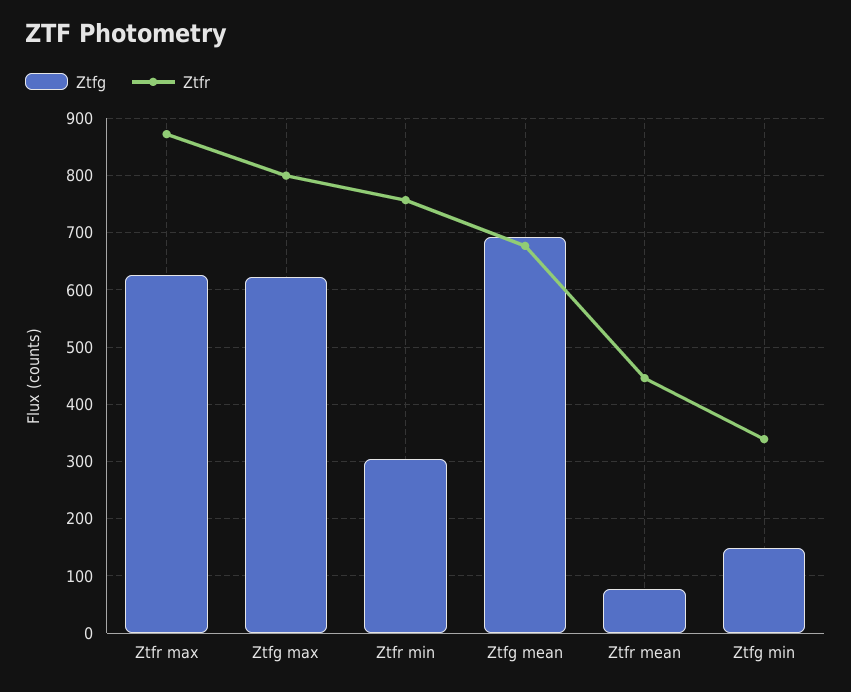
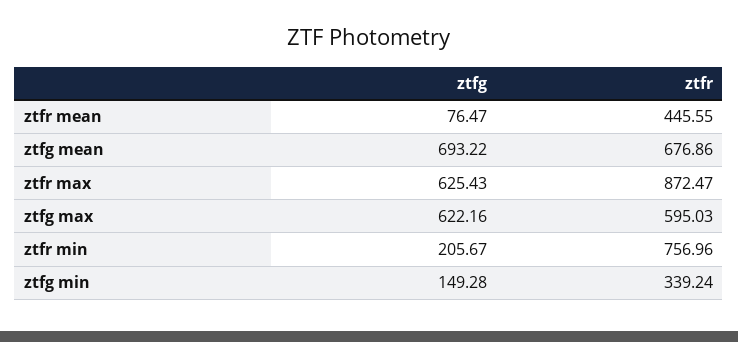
Ztfr, Ztfg max: 800 -> 595.03
Ztfg, Ztfr min: 300 -> 205.67

